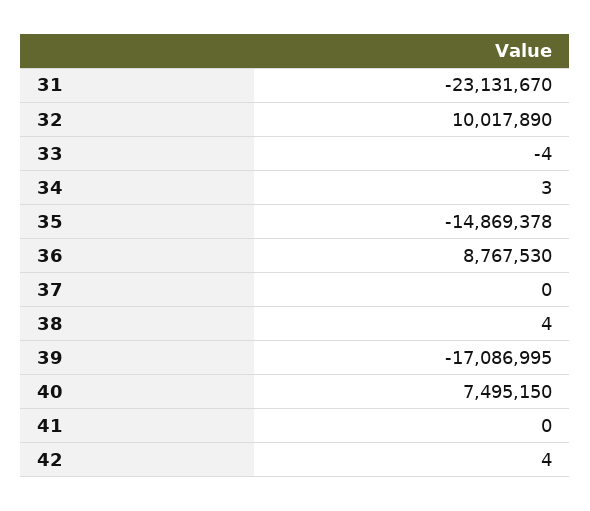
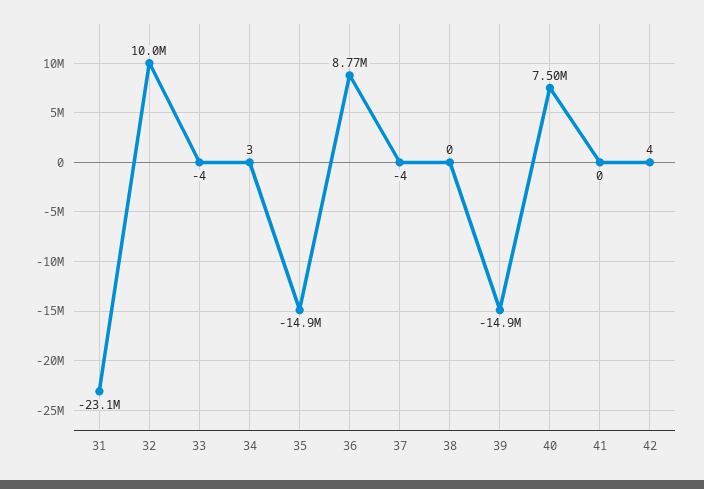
37: 0 -> -4
38: 4 -> 0
39: -17086995 -> -14900000

